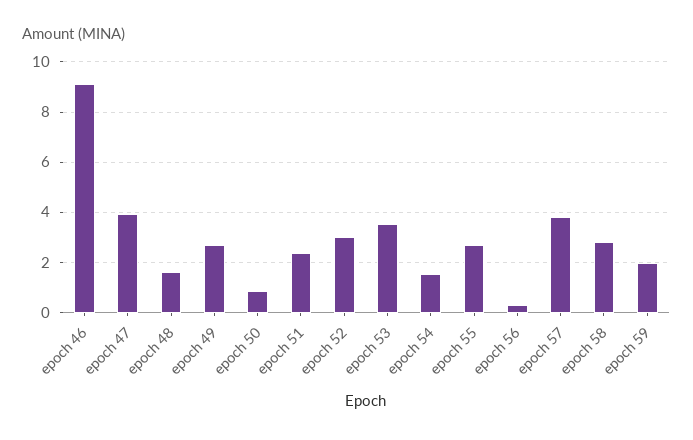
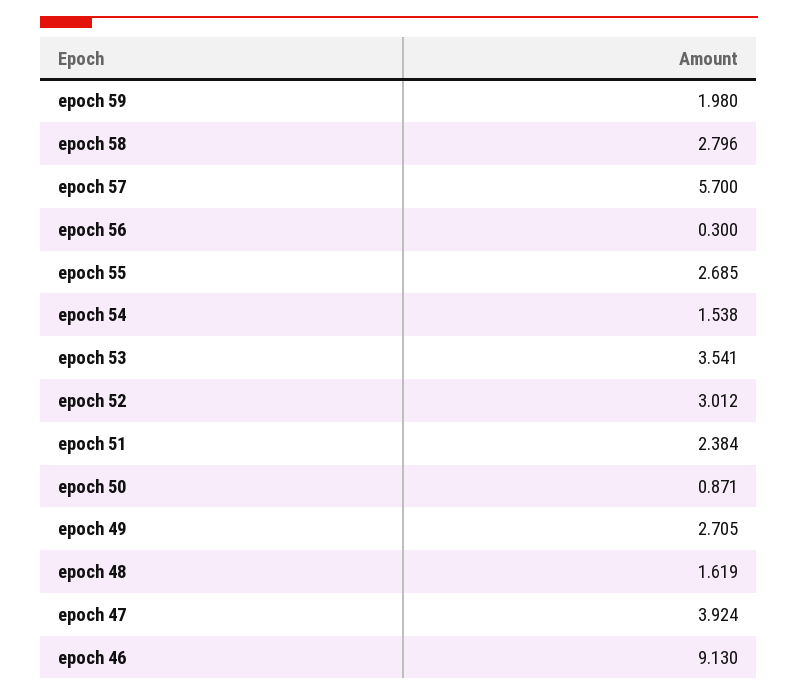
epoch 57: 3.75 -> 5.7

